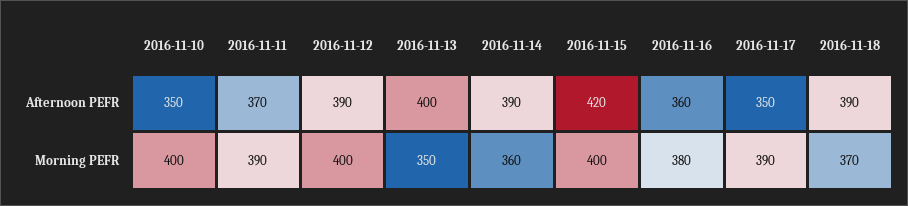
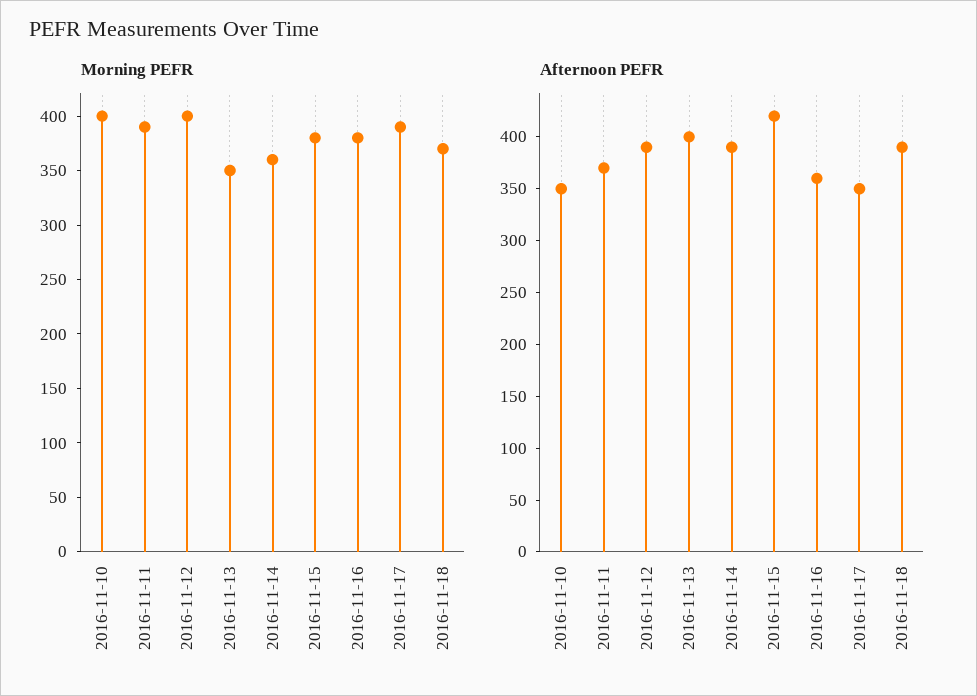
Morning PEFR, 2016-11-15: 400 -> 380

